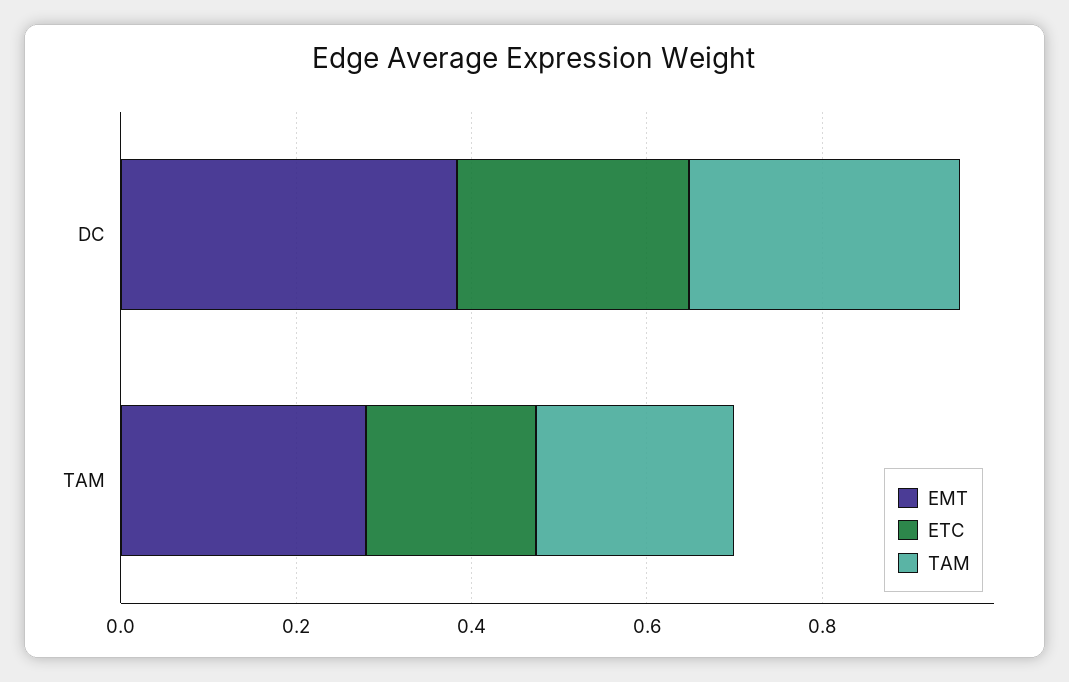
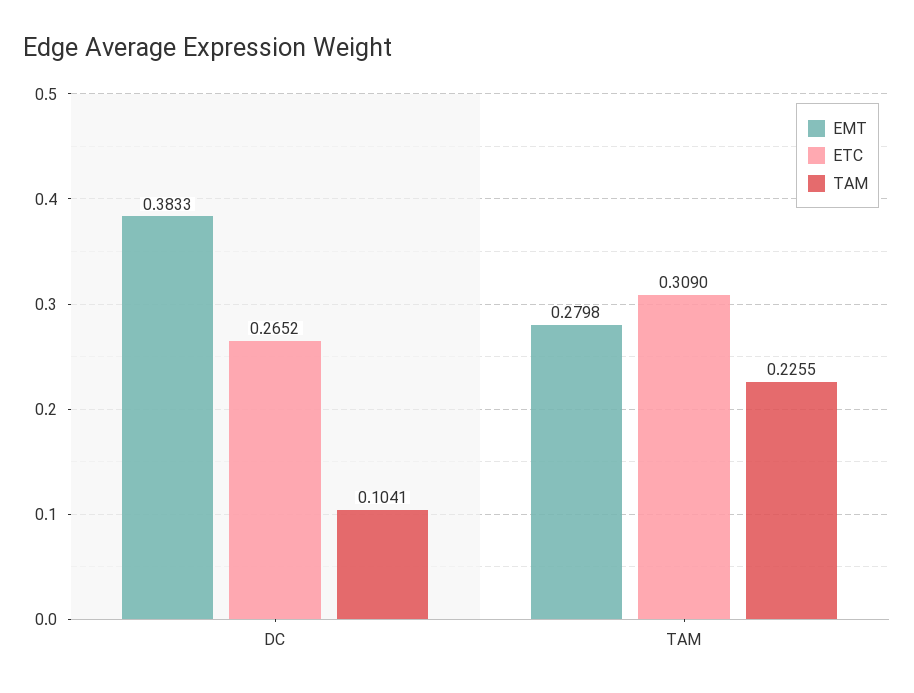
TAM, DC: 0.3 -> 0.1041
ETC, TAM: 0.2 -> 0.309

